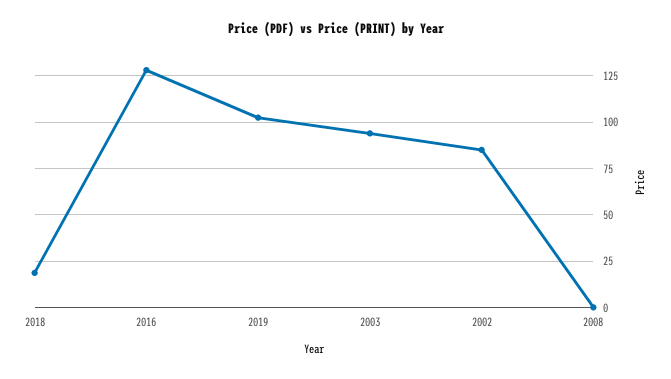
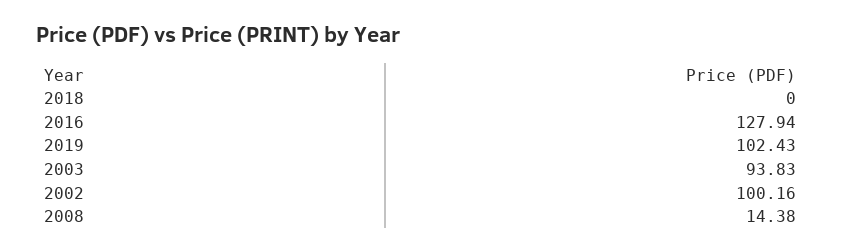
2018: 20 -> 0
2002: 85 -> 100.16
2008: 0 -> 14.38

